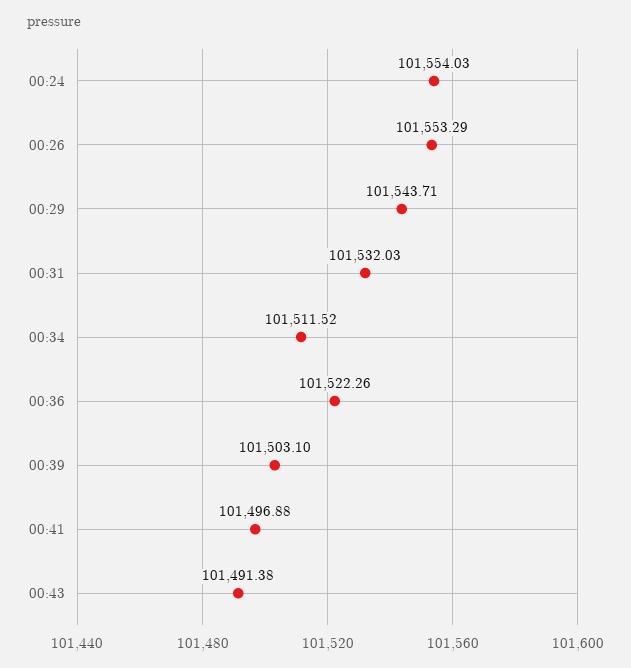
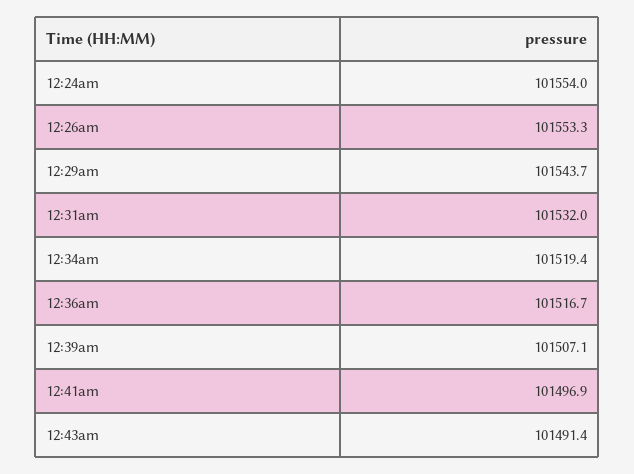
00:34: 101511.52 -> 101519.4
00:36: 101522.26 -> 101516.7
00:39: 101503.1 -> 101507.1

